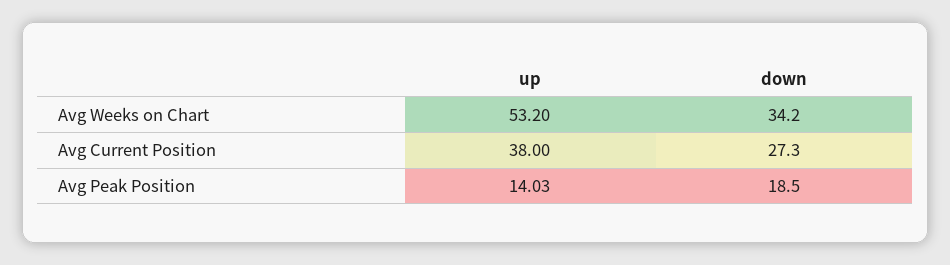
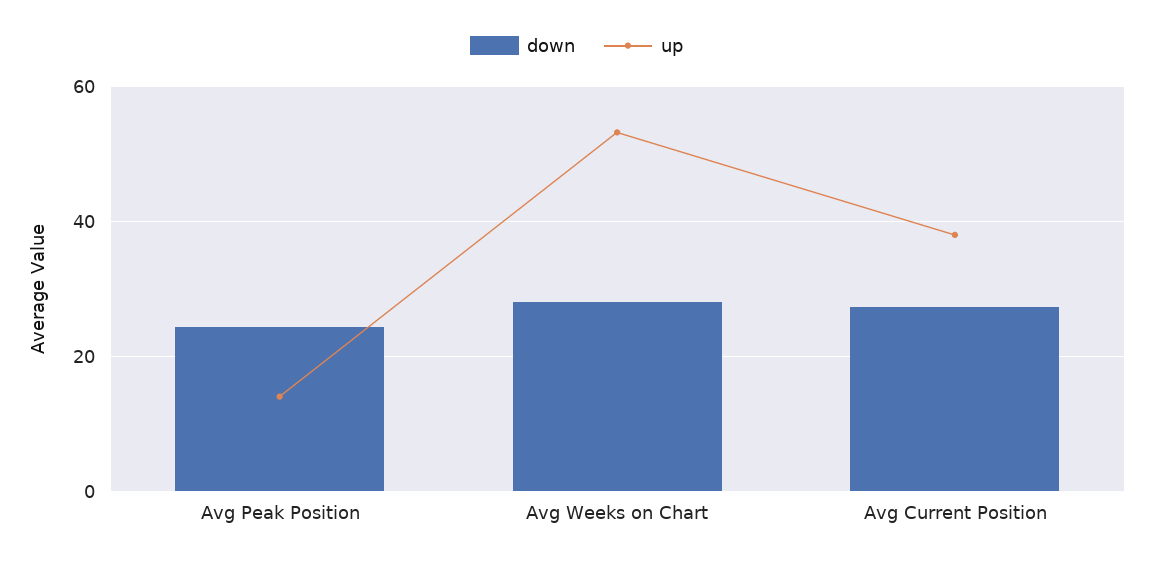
down, Avg Weeks on Chart: 34.2 -> 28
down, Avg Peak Position: 18.5 -> 24

